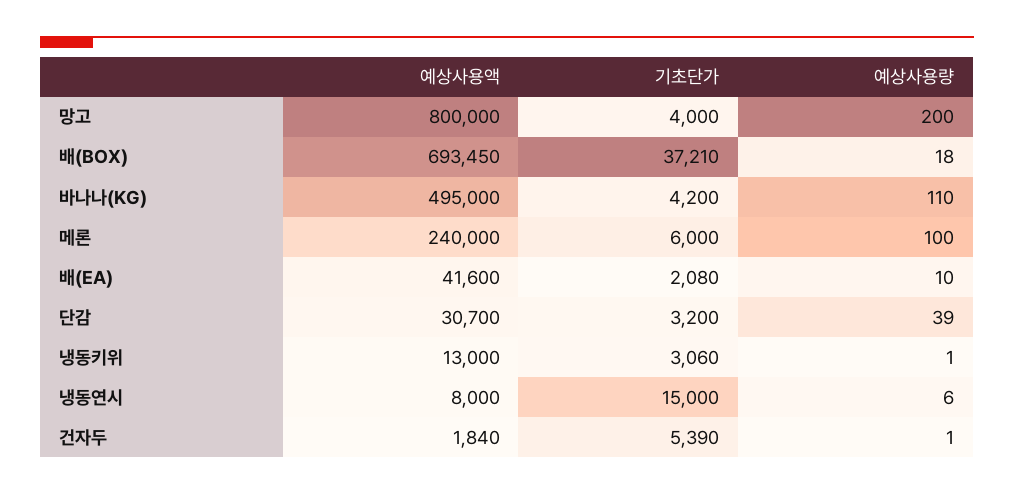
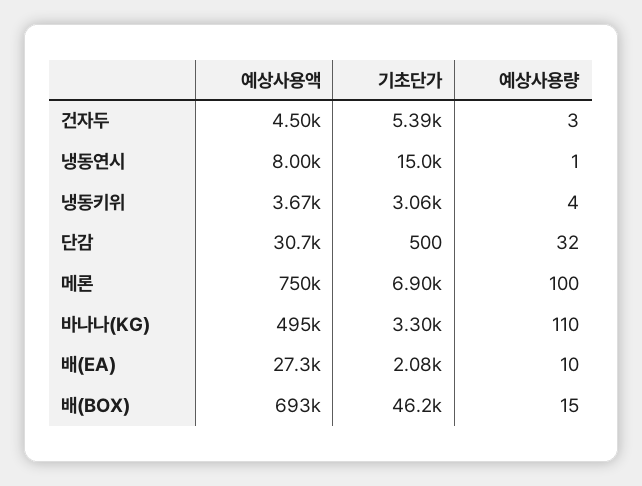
예상사용액, 망고: 800000 -> none
기초단가, 망고: 4000 -> none
예상사용량, 망고: 200 -> none
기초단가, 배(BOX): 37210 -> 46200
예상사용량, 배(BOX): 18 -> 15
기초단가, 바나나(KG): 4200 -> 3300
예상사용액, 메론: 240000 -> 750000
기초단가, 메론: 6000 -> 6900
예상사용액, 배(EA): 41600 -> 27300
기초단가, 단감: 3200 -> 500
예상사용량, 단감: 39 -> 32
예상사용액, 냉동키위: 13000 -> 3670
예상사용량, 냉동키위: 1 -> 4
예상사용량, 냉동연시: 6 -> 1
예상사용액, 건자두: 1840 -> 4500
예상사용량, 건자두: 1 -> 3

